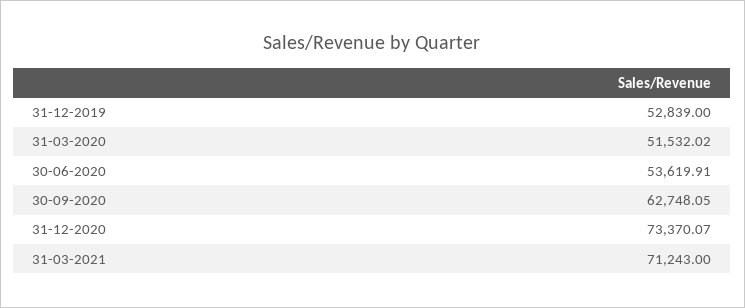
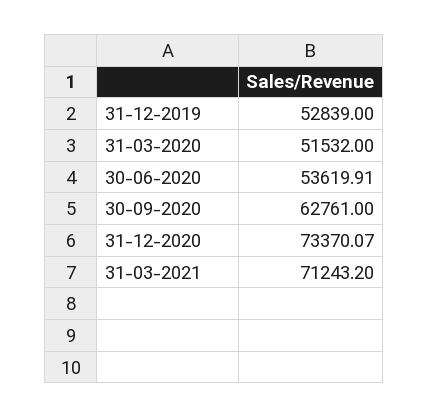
31-03-2020: 51532.02 -> 51532
30-09-2020: 62748.05 -> 62761
31-03-2021: 71243 -> 71243.2

